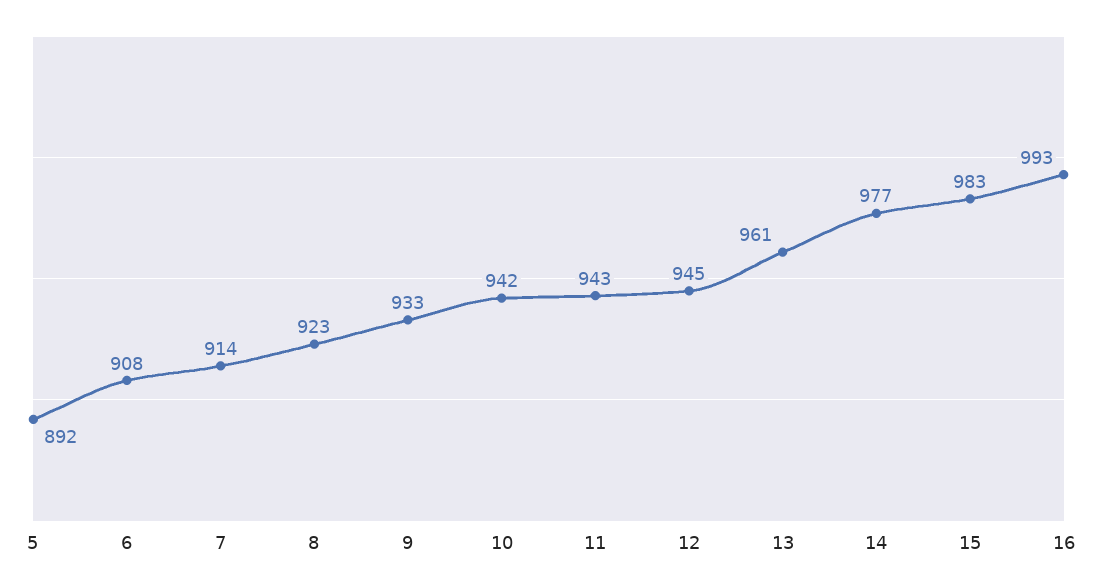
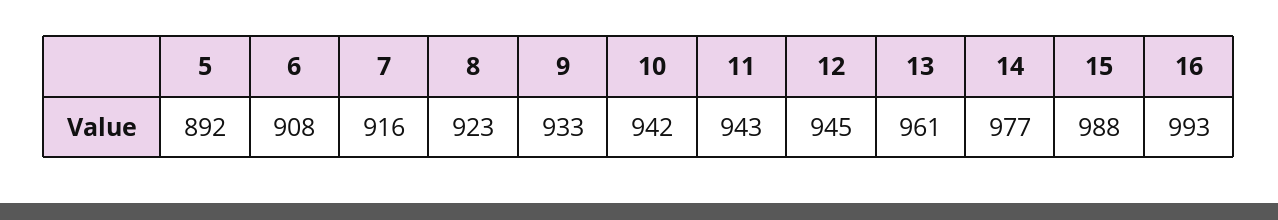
7: 914 -> 916
15: 983 -> 988

